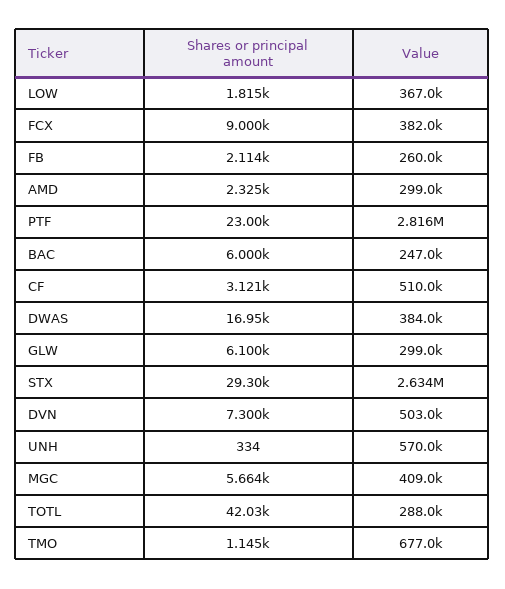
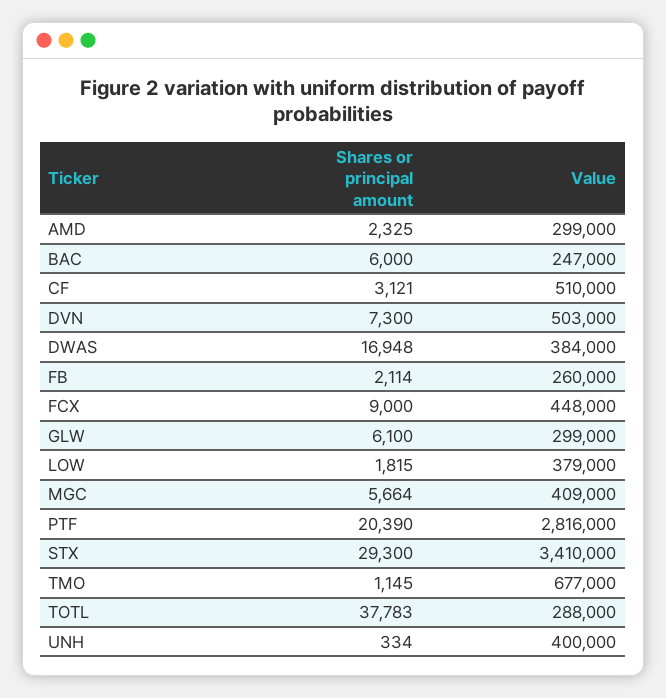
Value, LOW: 367000 -> 379000
Value, FCX: 382000 -> 448000
Shares or principal amount, PTF: 23000 -> 20390
Value, STX: 2634000 -> 3410000
Value, UNH: 570000 -> 400000
Shares or principal amount, TOTL: 42030 -> 37783

